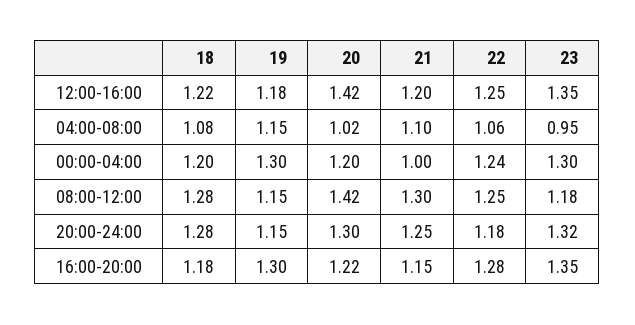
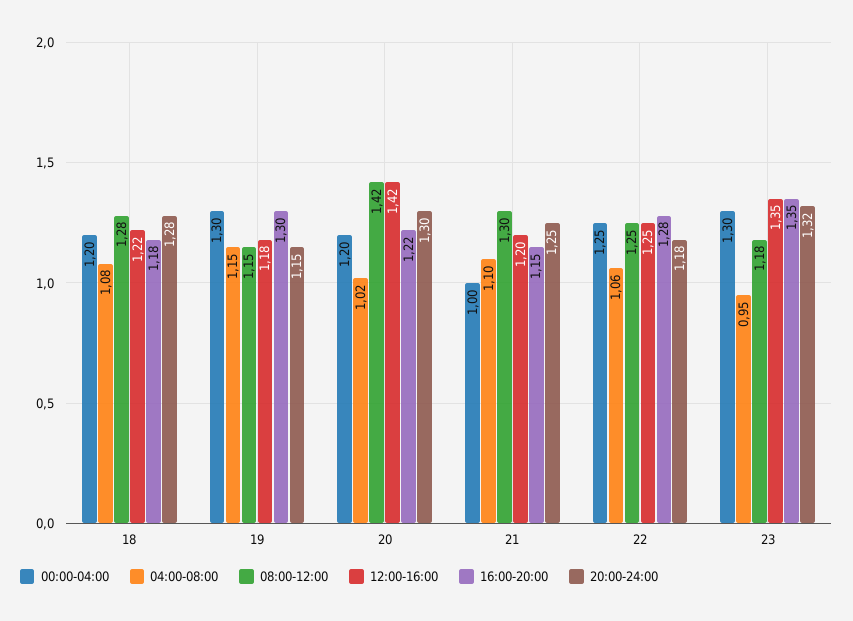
00:00-04:00, 22: 1.24 -> 1.25

